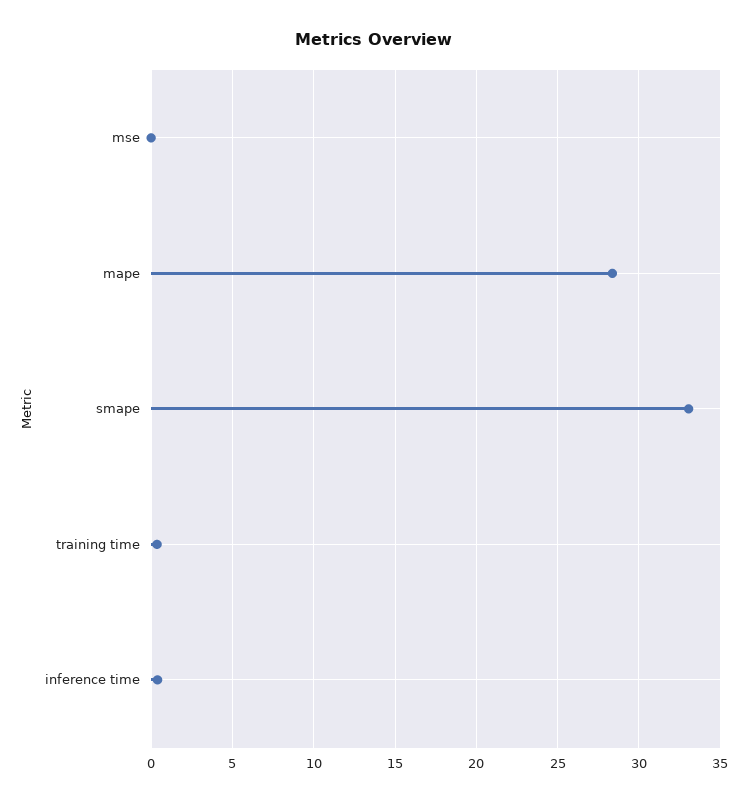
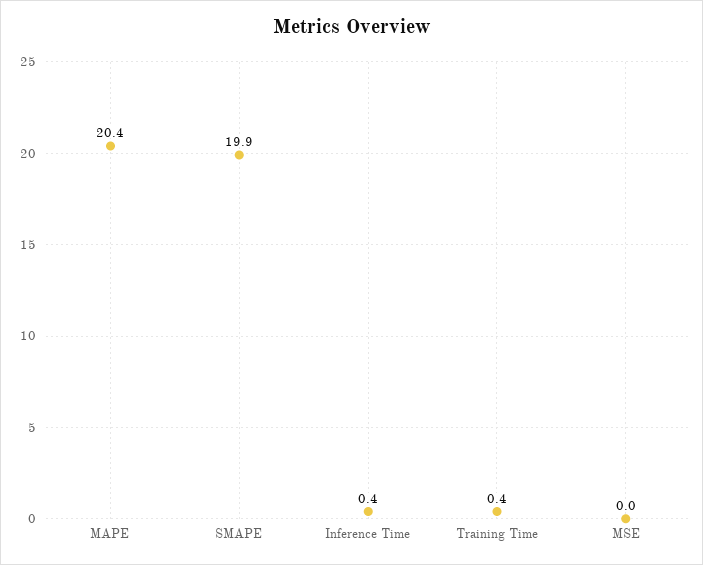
mape: 28.5 -> 20.4
smape: 33 -> 19.9

